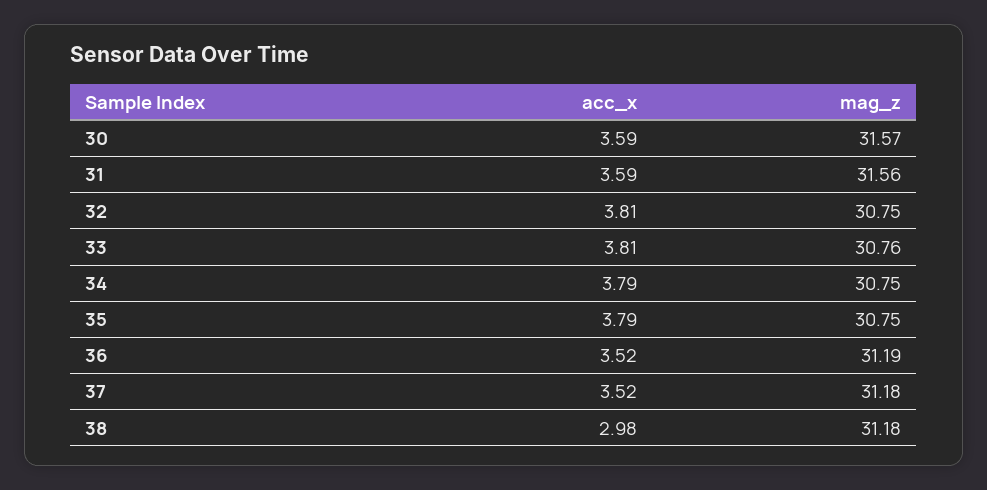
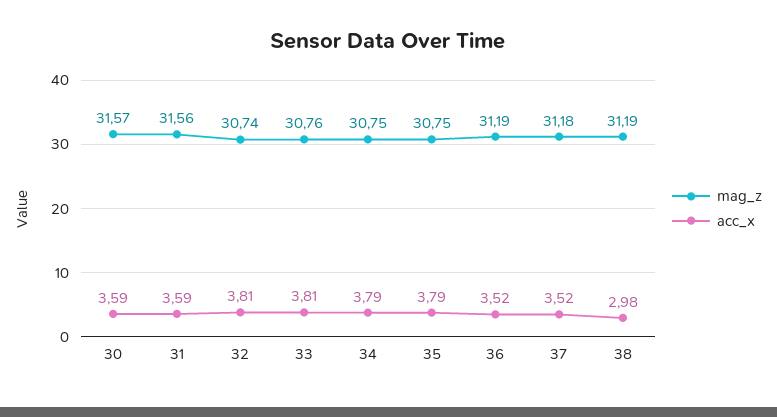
mag_z, 32: 30.75 -> 30.74
mag_z, 38: 31.18 -> 31.19

